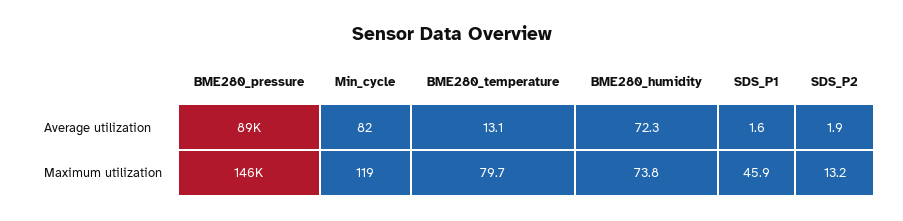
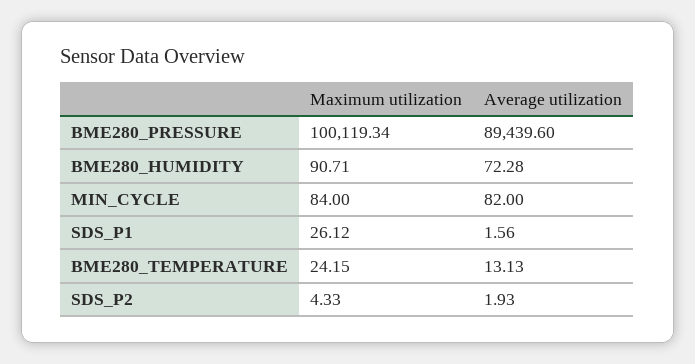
BME280_pressure, Maximum utilization: 146000 -> 100119.34
Min_cycle, Maximum utilization: 119 -> 84
BME280_temperature, Maximum utilization: 79.7 -> 24.15
BME280_humidity, Maximum utilization: 73.8 -> 90.71
SDS_P1, Maximum utilization: 45.9 -> 26.12
SDS_P2, Maximum utilization: 13.2 -> 4.33

